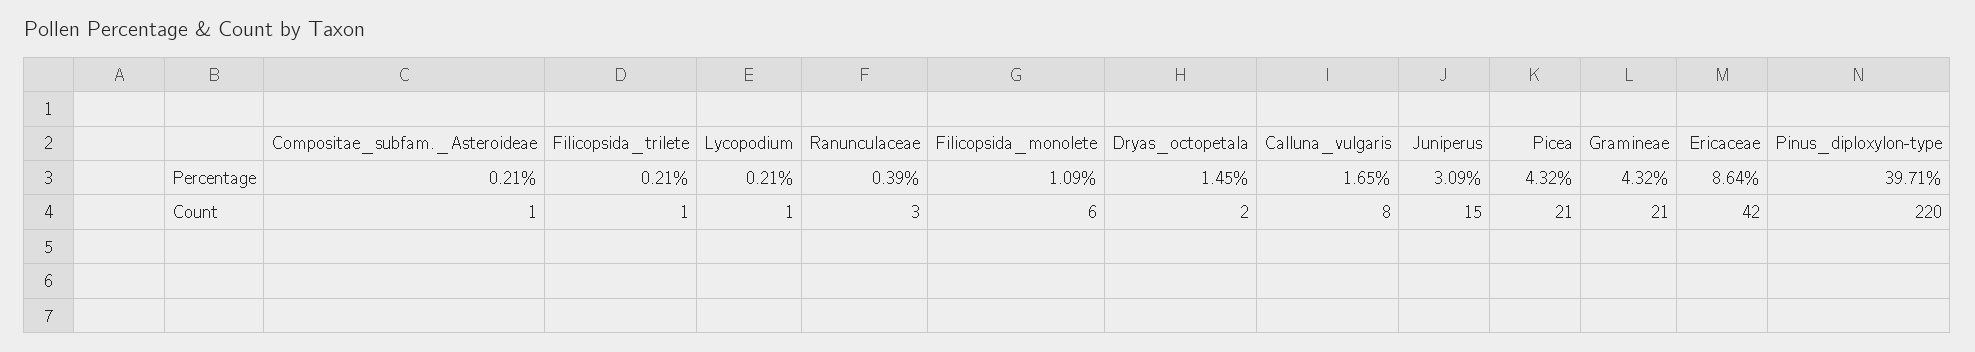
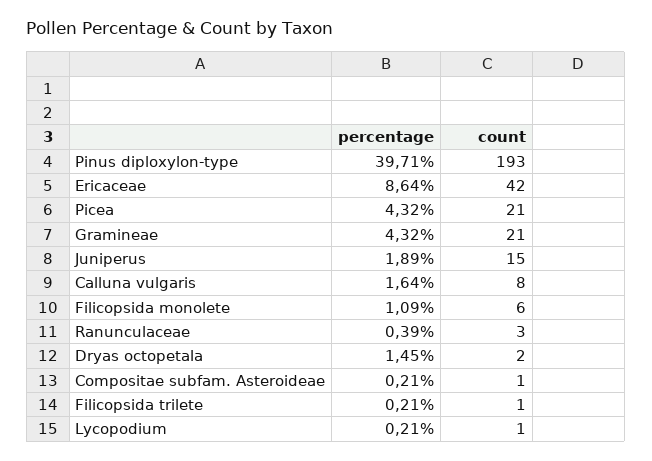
Calluna_vulgaris, Percentage: 1.65 -> 1.64
Juniperus, Percentage: 3.09 -> 1.89
Pinus_diploxylon-type, Count: 220 -> 193

